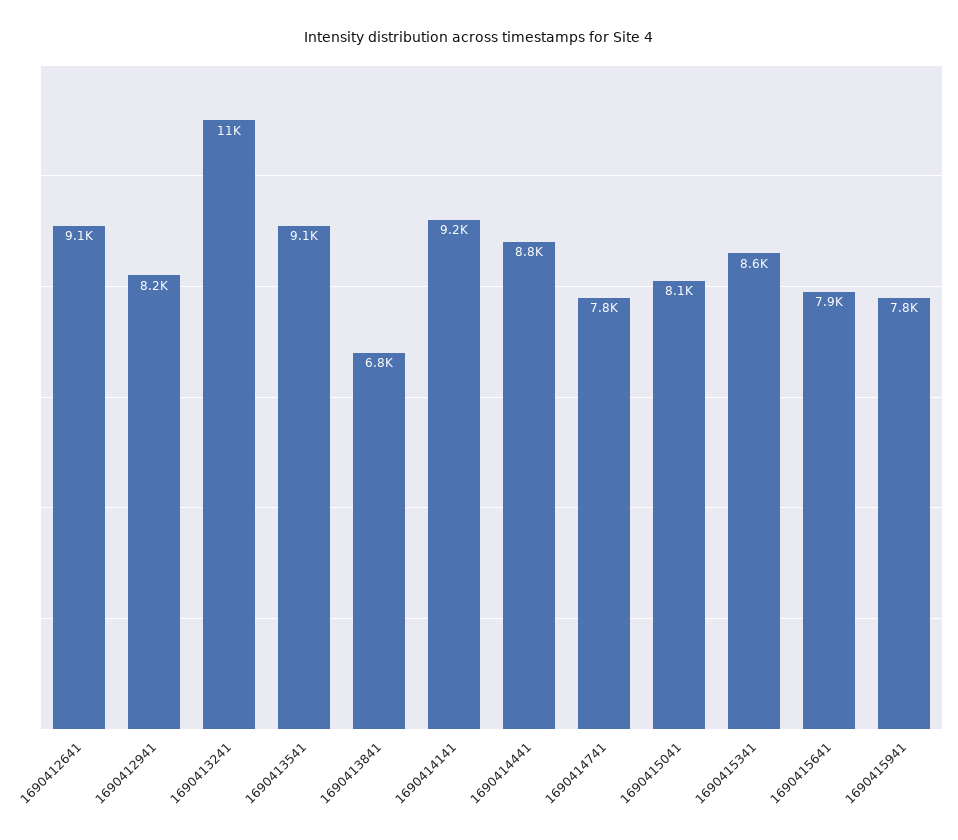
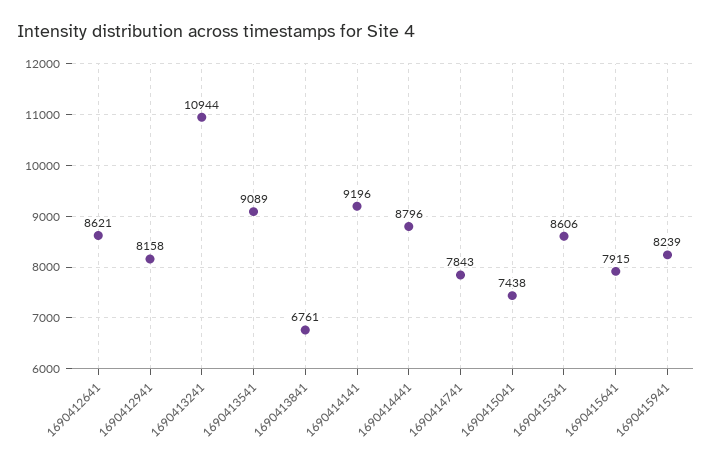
1690412641: 9100 -> 8621
1690415041: 8100 -> 7438
1690415941: 7800 -> 8239

